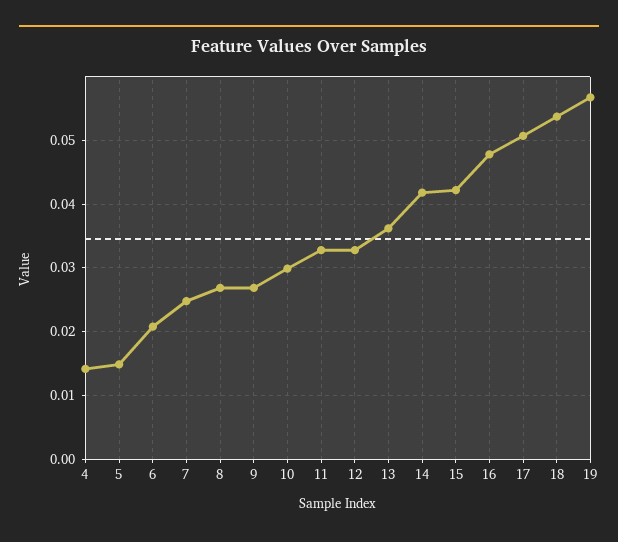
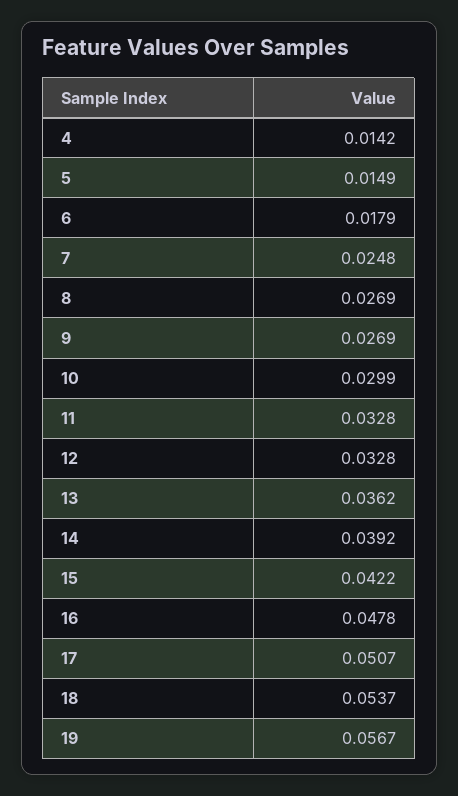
6: 0.021 -> 0.0179
14: 0.042 -> 0.0392

